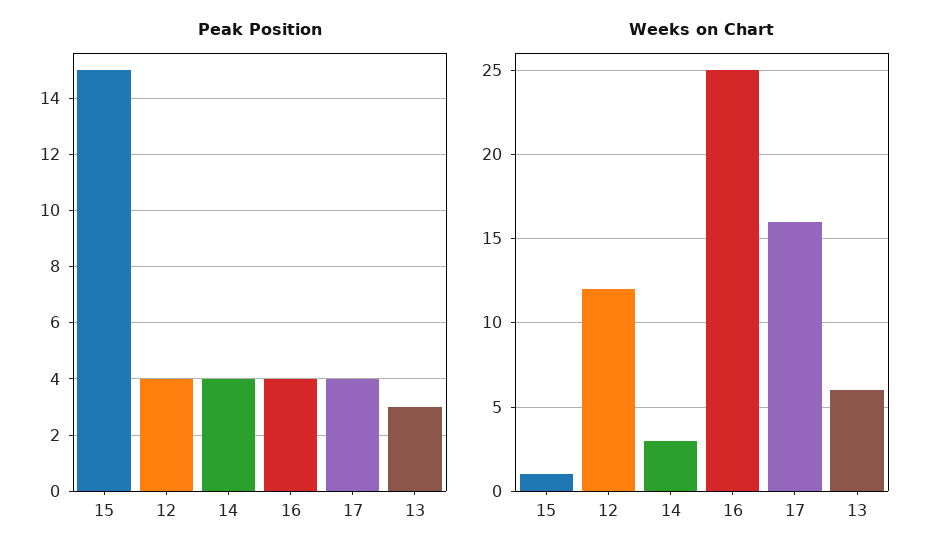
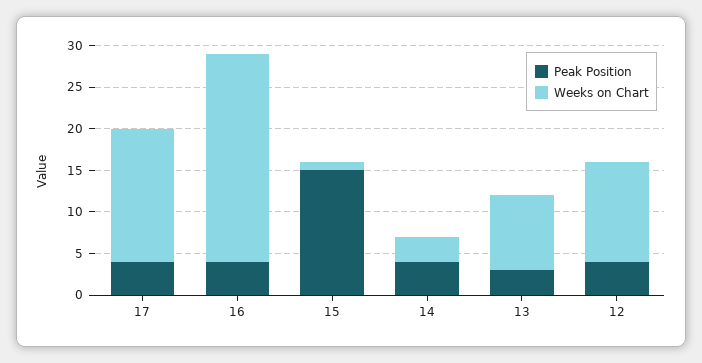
Weeks on Chart, 13: 6 -> 9

